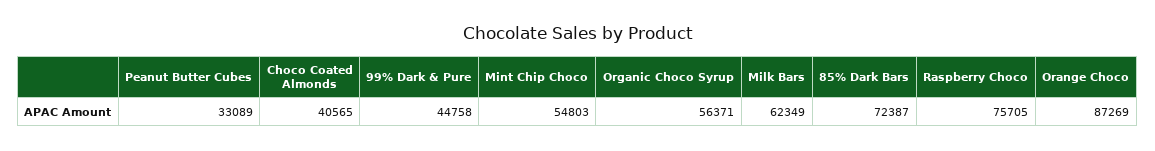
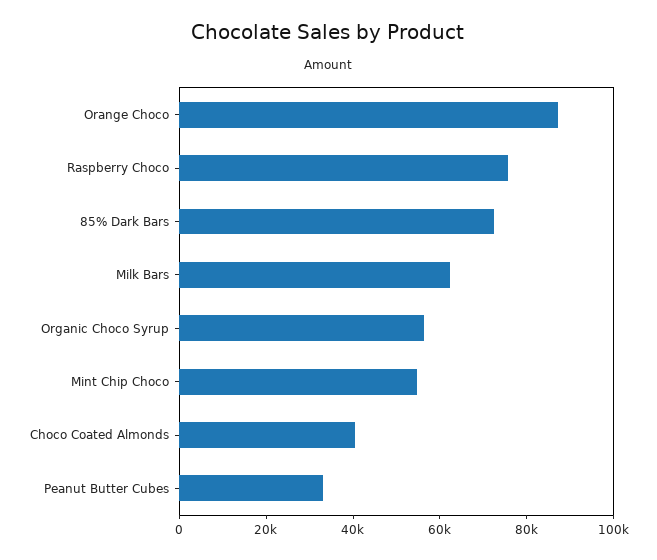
99% Dark & Pure: 44758 -> none

